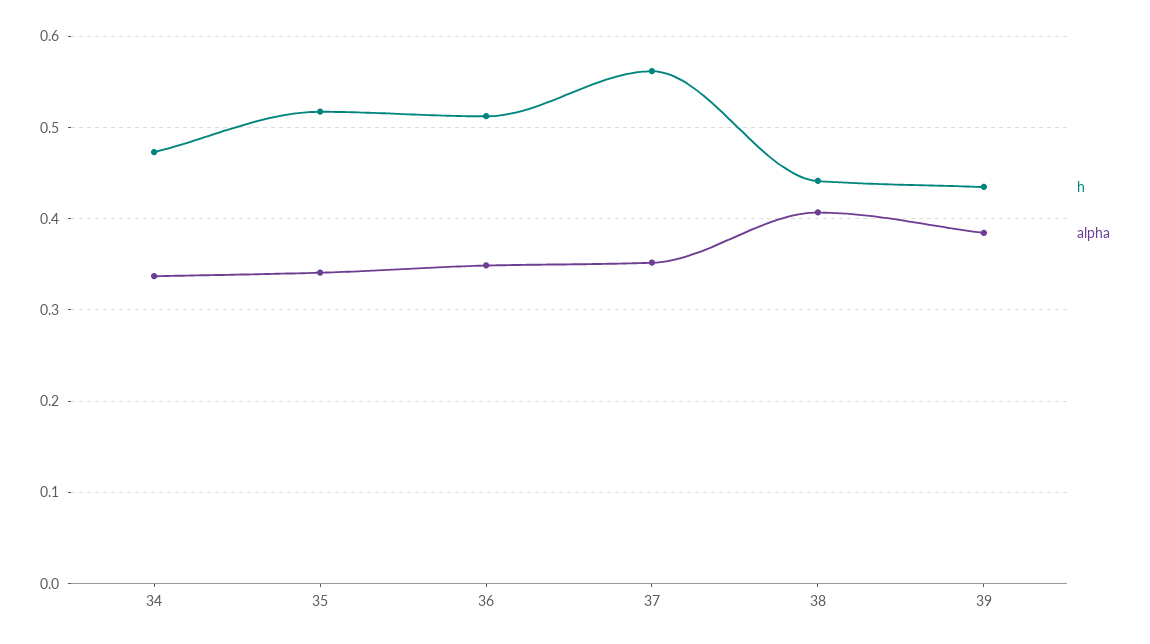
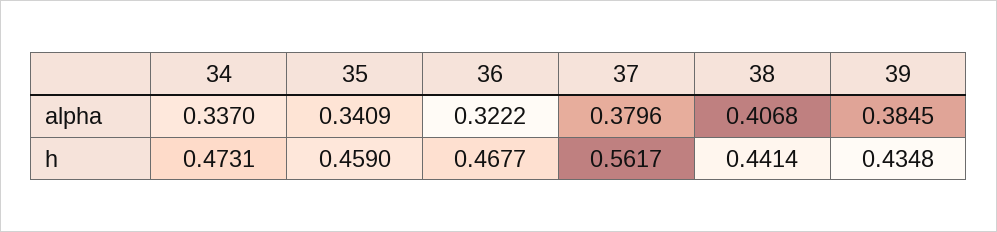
h, 35: 0.52 -> 0.459
h, 36: 0.51 -> 0.4677
alpha, 36: 0.35 -> 0.3222
alpha, 37: 0.35 -> 0.3796

